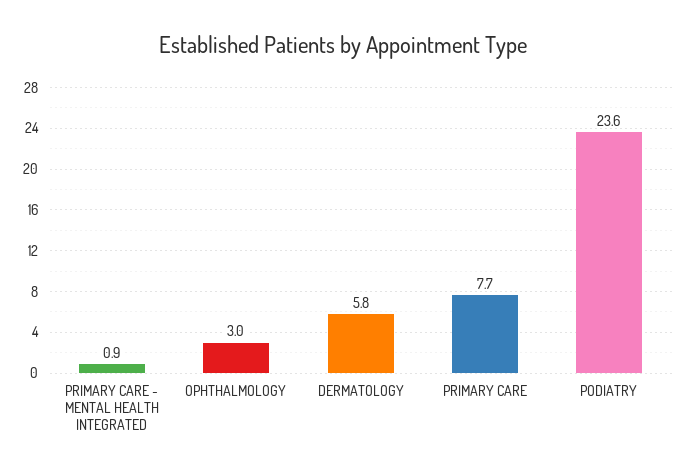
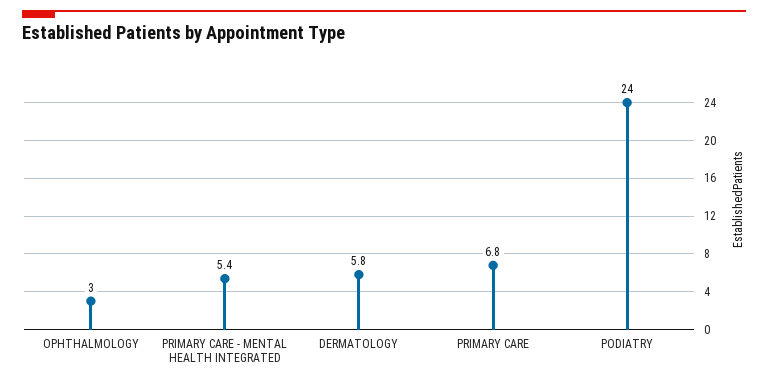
PRIMARY CARE - MENTAL HEALTH INTEGRATED: 0.9 -> 5.4
PRIMARY CARE: 7.7 -> 6.8
PODIATRY: 23.6 -> 24

